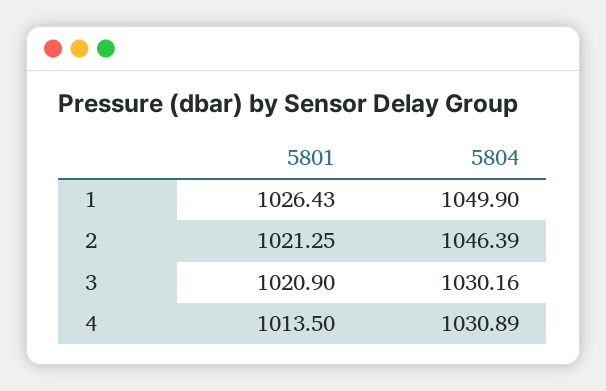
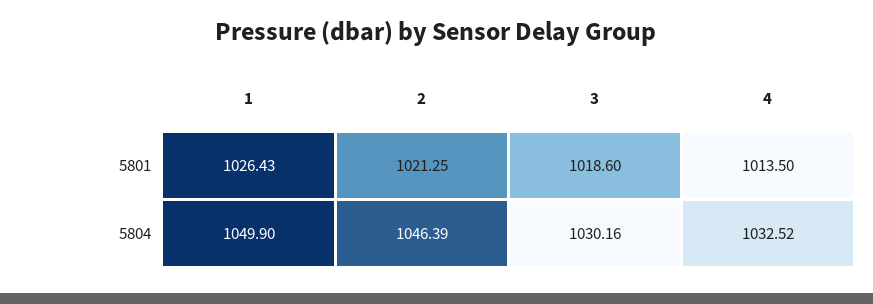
5801, 3: 1020.9 -> 1018.6
5804, 4: 1030.89 -> 1032.52

